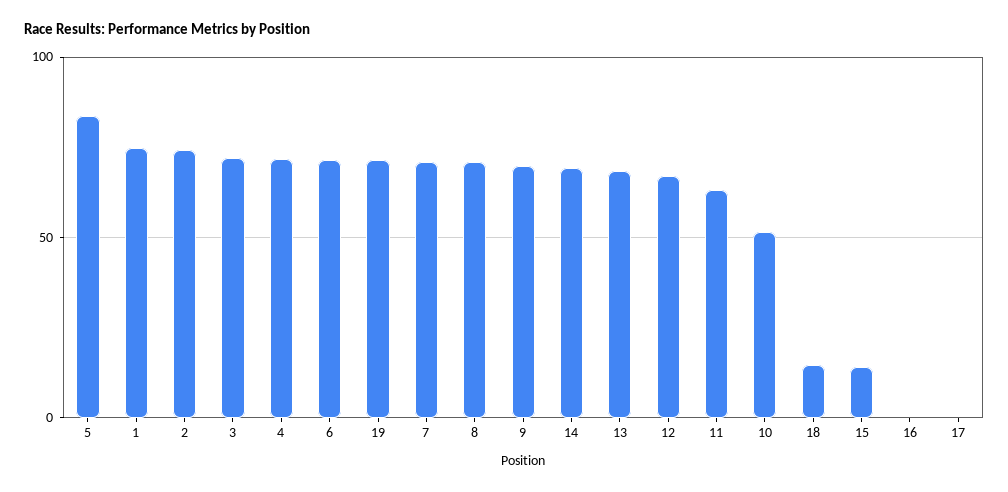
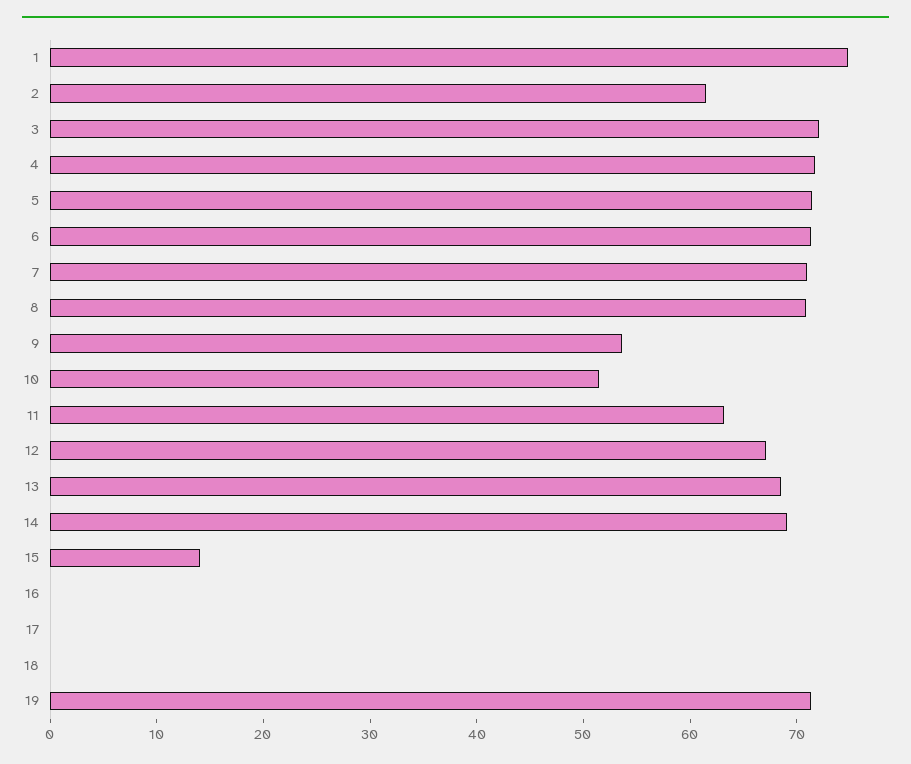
5: 85 -> 72
2: 75 -> 62
9: 70 -> 54
18: 15 -> 0

